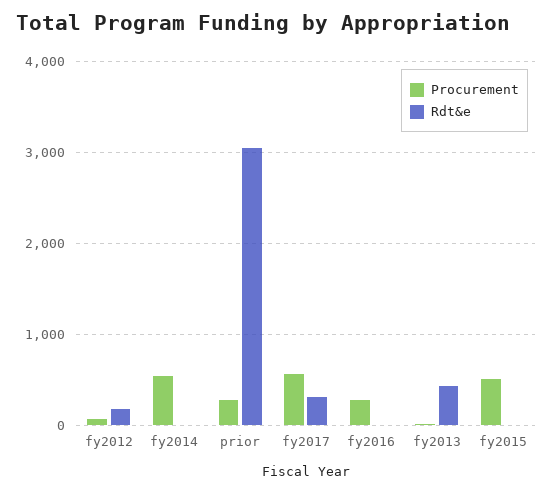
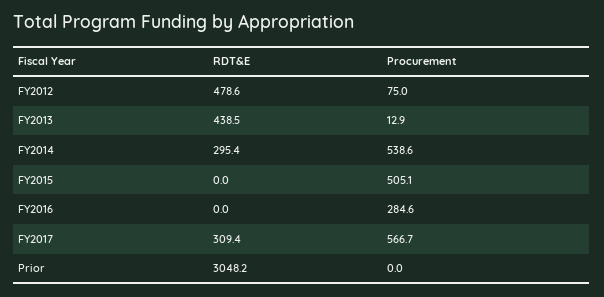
Rdt&e, fy2012: 200 -> 478.6
Rdt&e, fy2014: 0 -> 295.4
Procurement, prior: 300 -> 0

